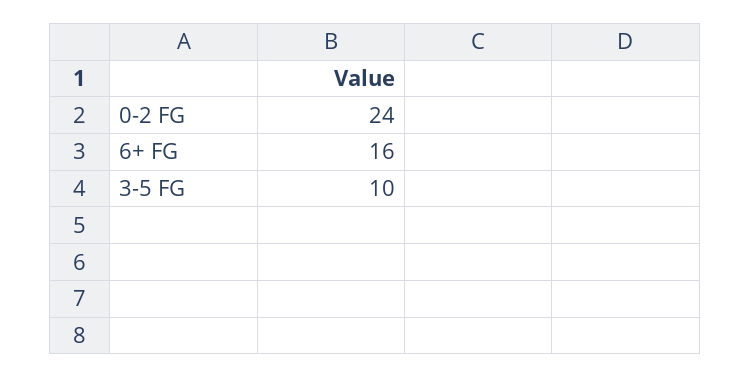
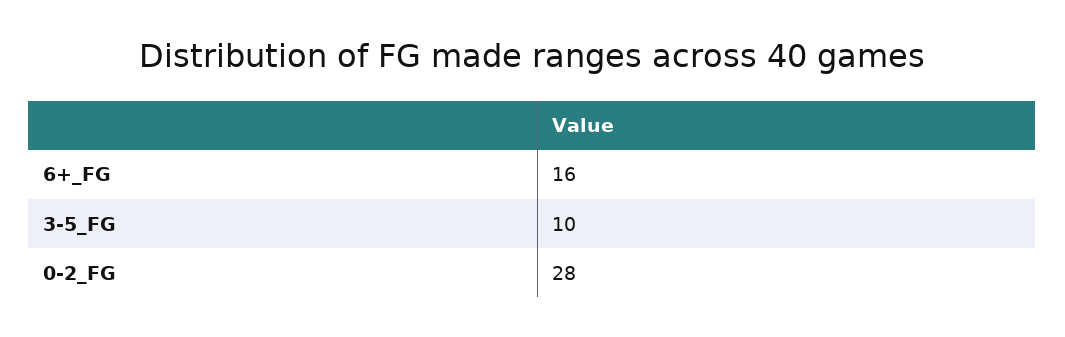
0-2 FG: 24 -> 28

